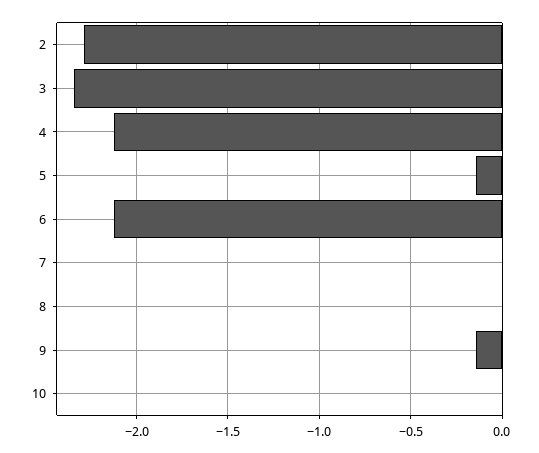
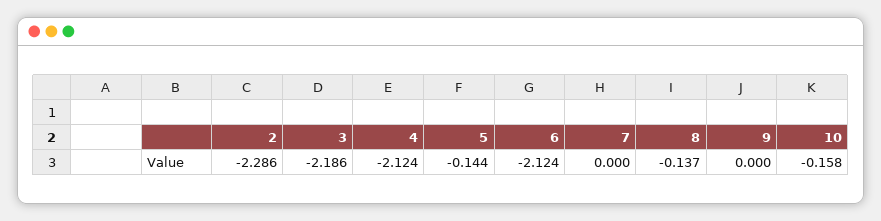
3: -2.35 -> -2.186
8: 0 -> -0.137
9: -0.15 -> 0
10: 0 -> -0.158

